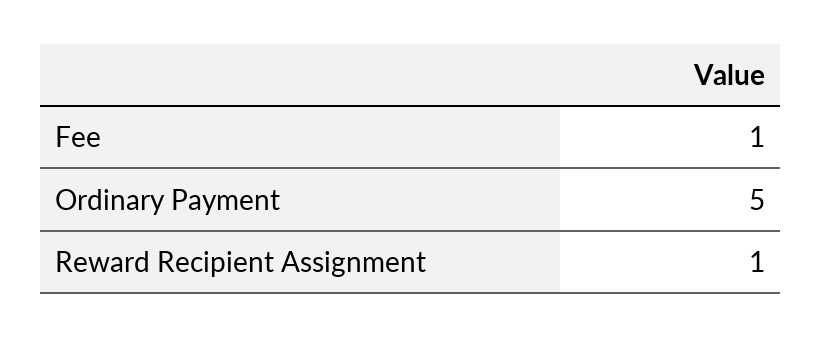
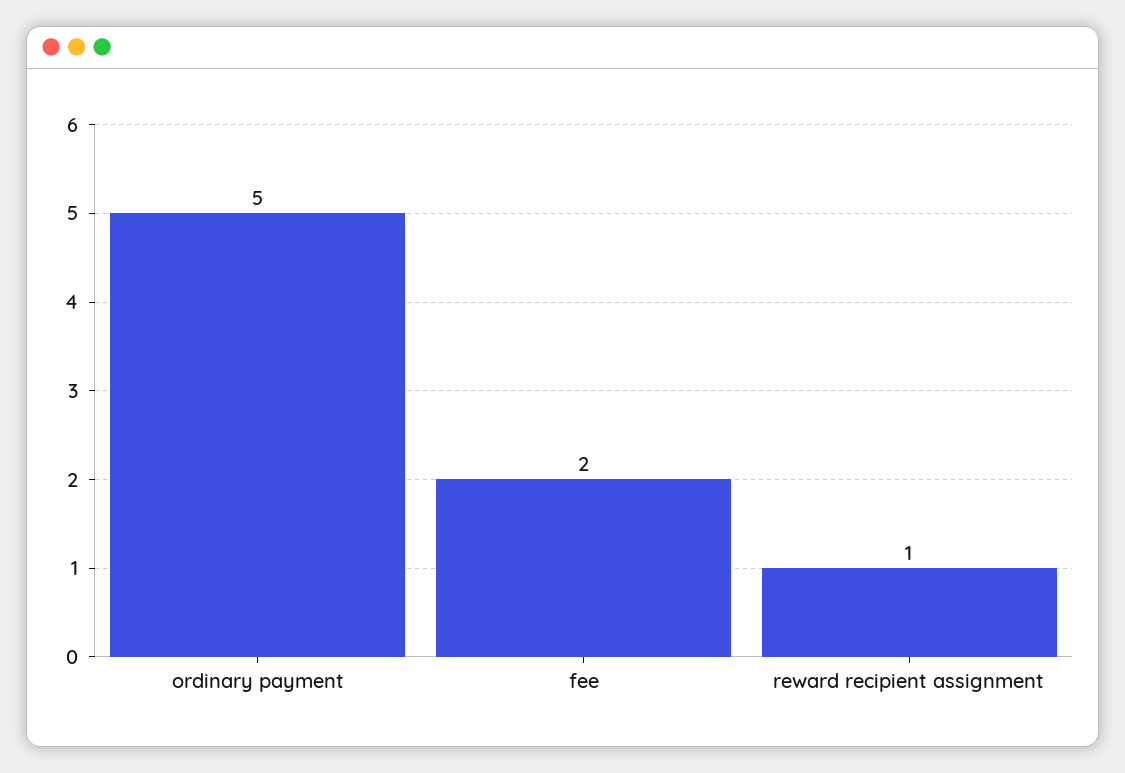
Fee: 1 -> 2

